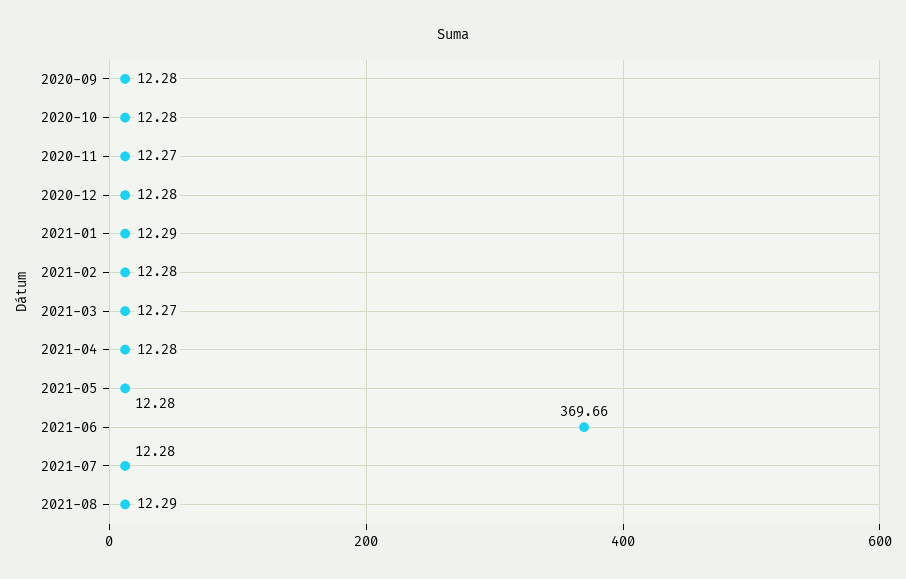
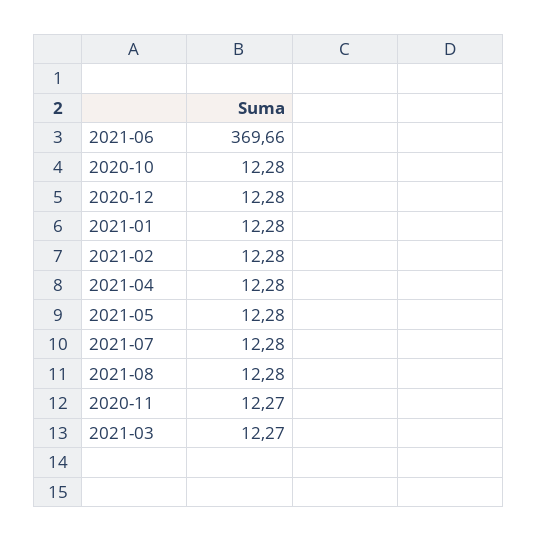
2020-09: 12.28 -> none
2021-01: 12.29 -> 12.28
2021-08: 12.29 -> 12.28

